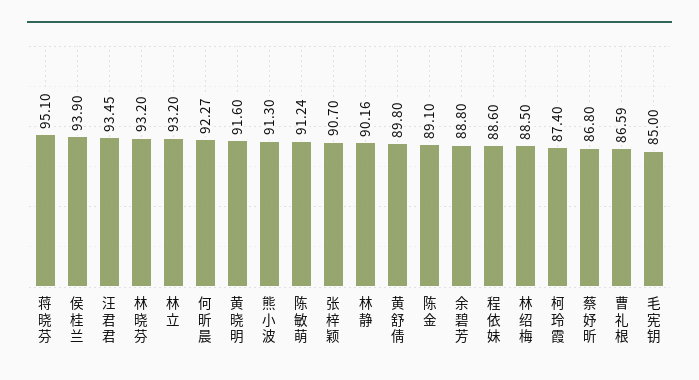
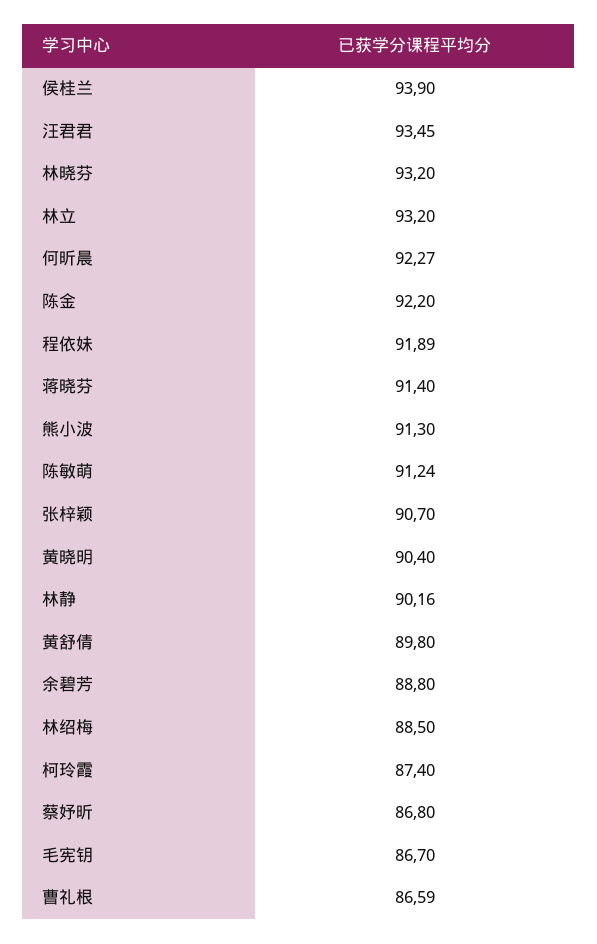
蒋晓芬: 95.1 -> 91.4
黄晓明: 91.6 -> 90.4
陈金: 89.1 -> 92.2
程依妹: 88.6 -> 91.89
毛宪钥: 85 -> 86.7

